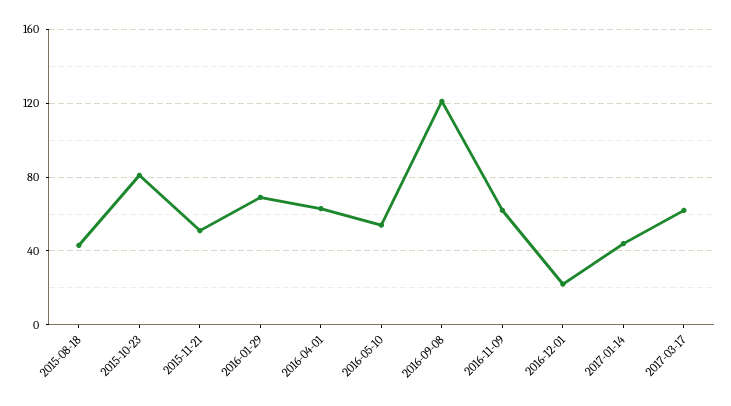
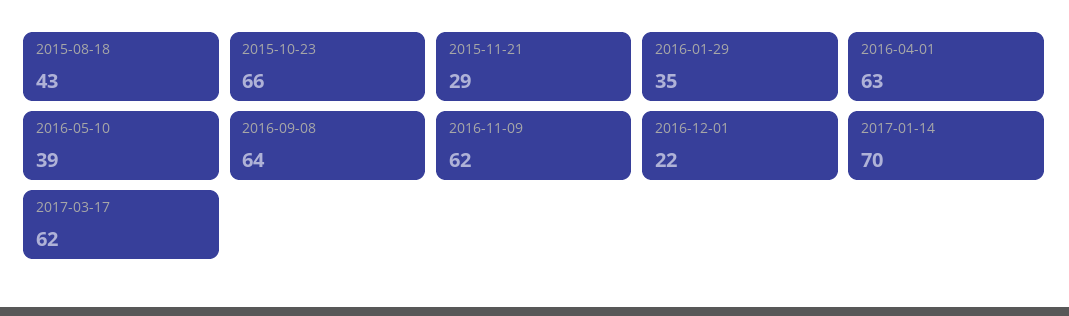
2015-10-23: 80 -> 66
2015-11-21: 50 -> 29
2016-01-29: 70 -> 35
2016-05-10: 55 -> 39
2016-09-08: 120 -> 64
2017-01-14: 45 -> 70

